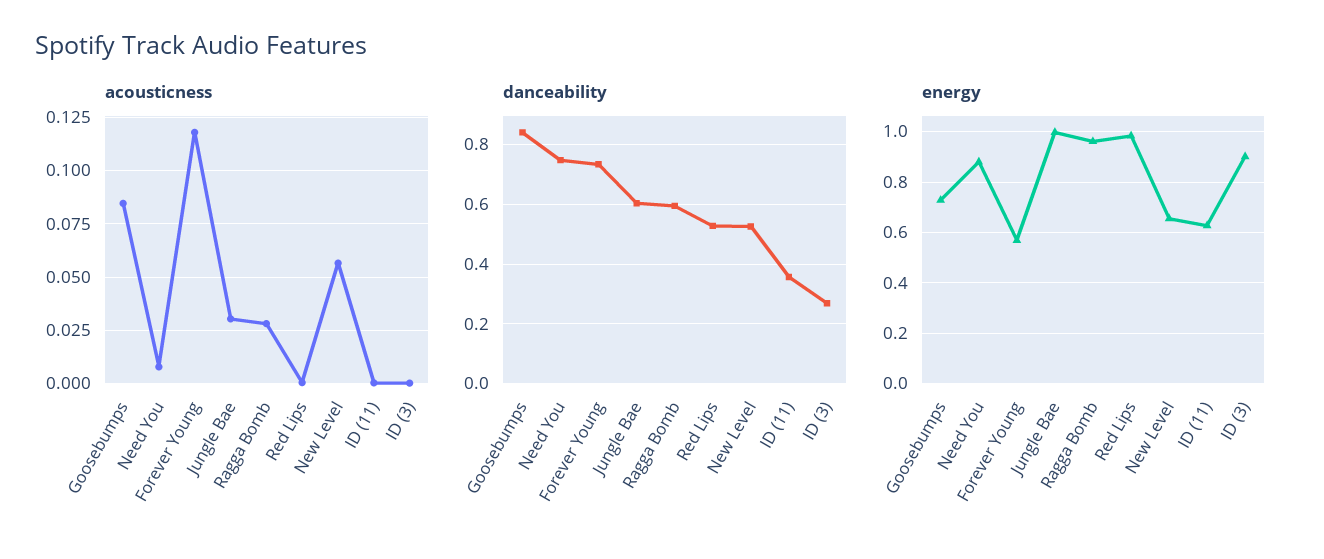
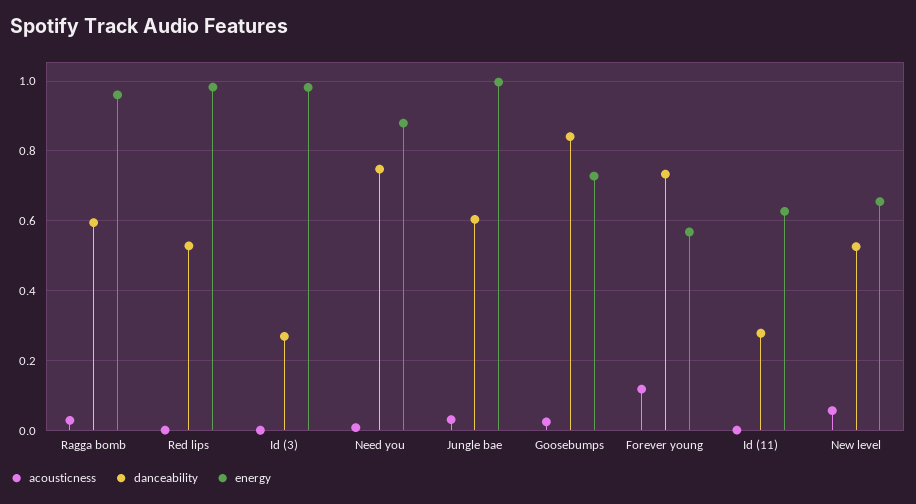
acousticness, Goosebumps: 0.085 -> 0.02
danceability, ID (11): 0.35 -> 0.28
energy, ID (3): 0.9 -> 0.98

